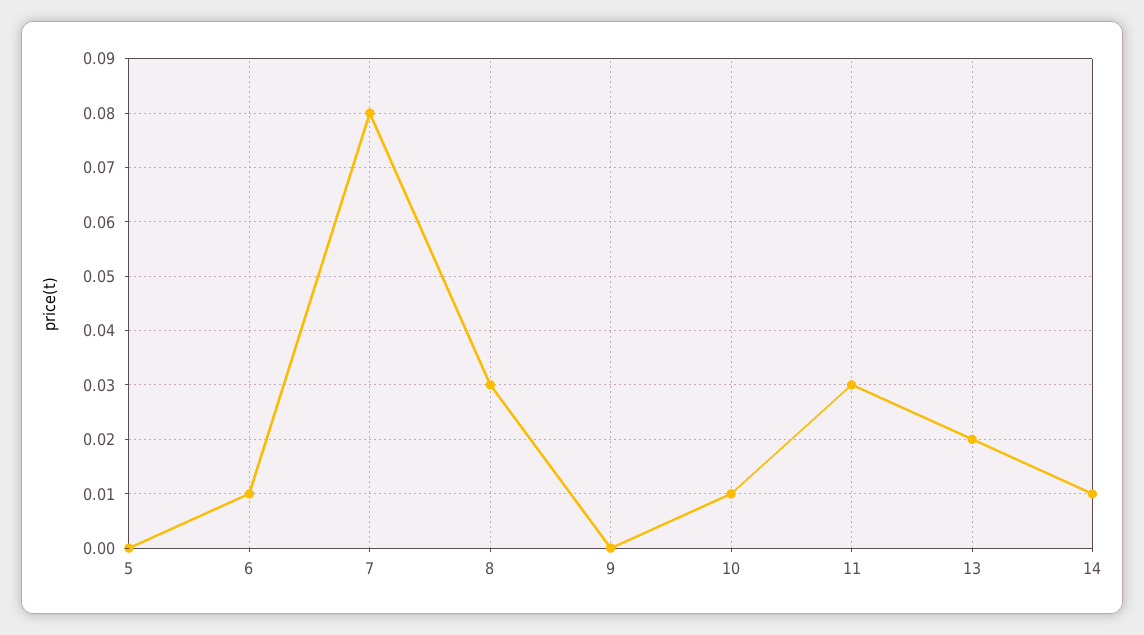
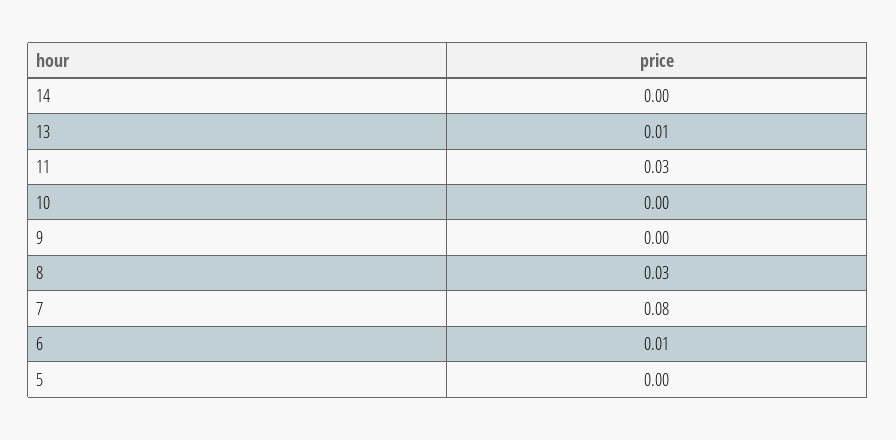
10: 0.01 -> 0
13: 0.02 -> 0.01
14: 0.01 -> 0

